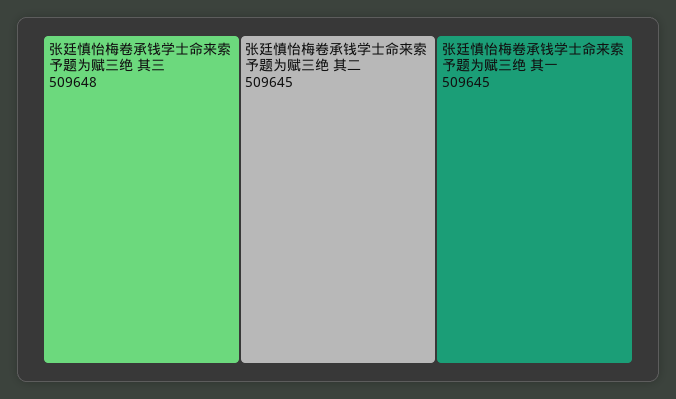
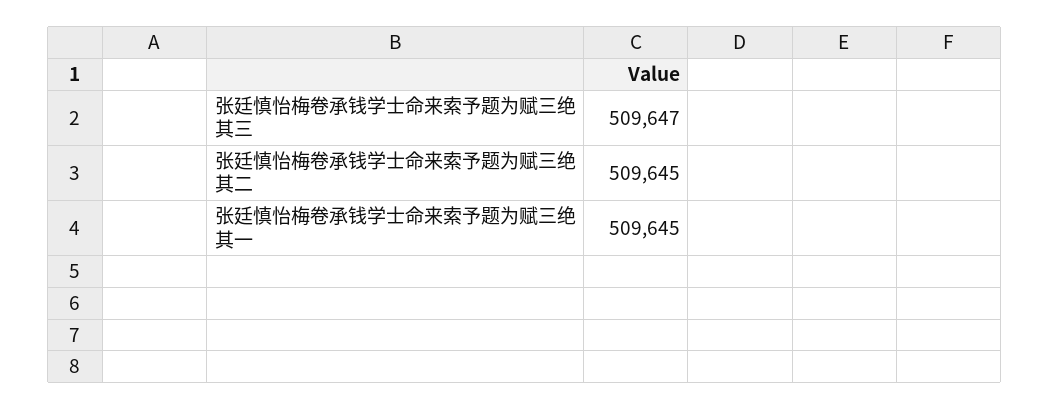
张廷慎怡梅卷承钱学士命来索予题为赋三绝 其三: 509648 -> 509647

